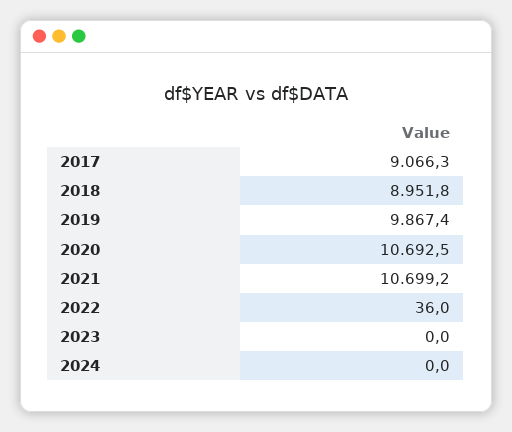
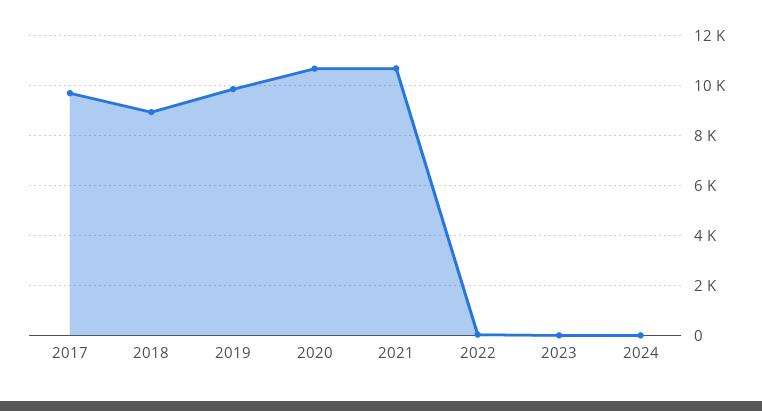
2017: 9066.3 -> 9750

